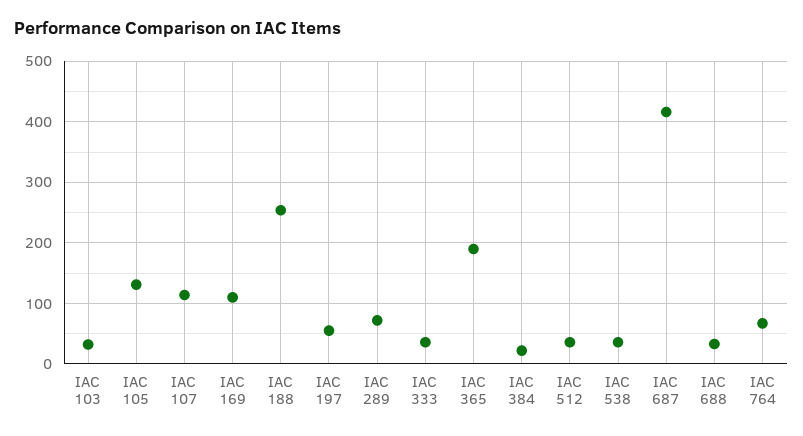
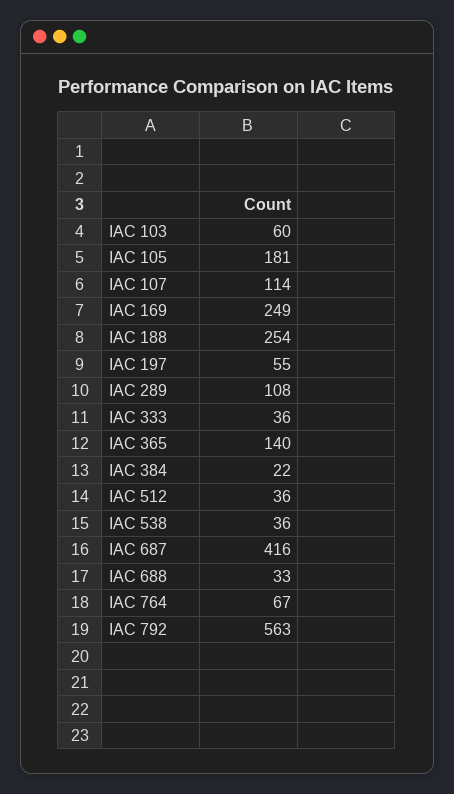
IAC 103: 30 -> 60
IAC 105: 130 -> 181
IAC 169: 110 -> 249
IAC 289: 70 -> 108
IAC 365: 190 -> 140
IAC 792: none -> 563

